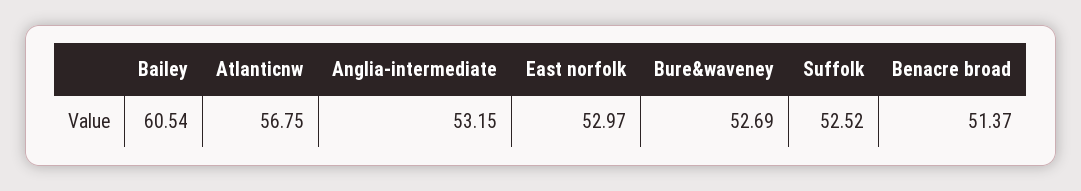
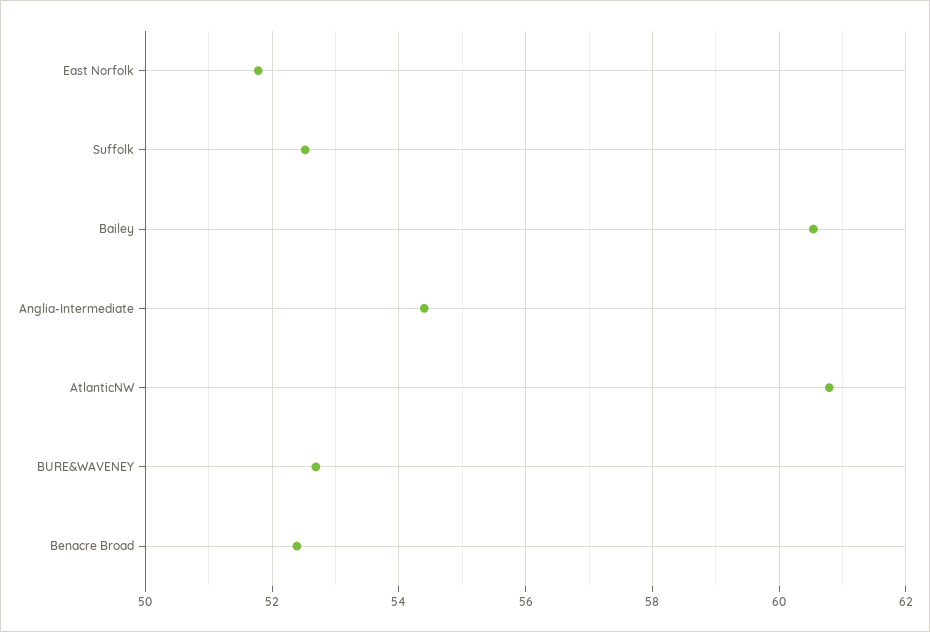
Atlanticnw: 56.75 -> 60.8
Anglia-intermediate: 53.15 -> 54.4
East norfolk: 52.97 -> 51.8
Benacre broad: 51.37 -> 52.4

